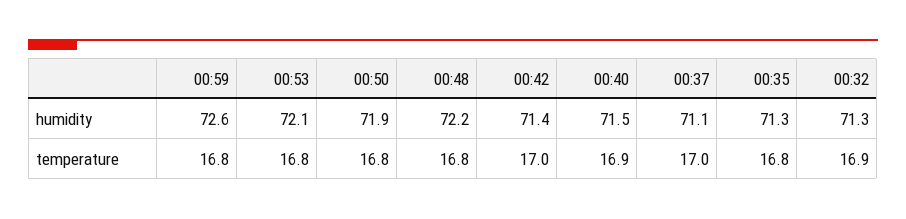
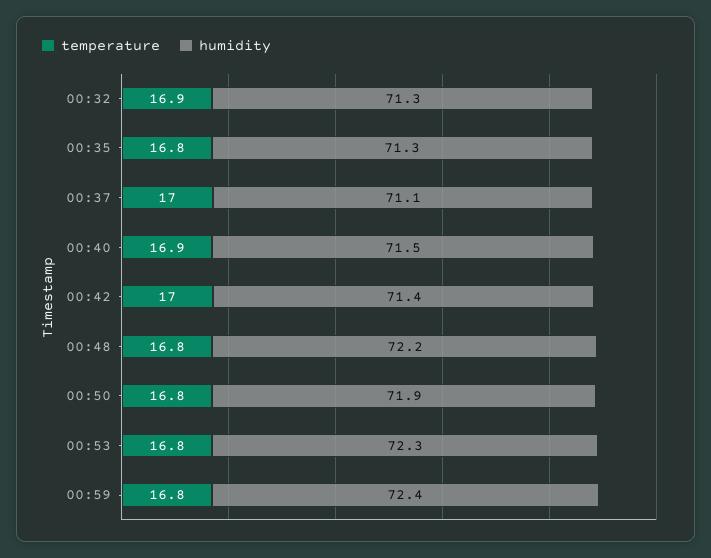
humidity, 00:59: 72.6 -> 72.4
humidity, 00:53: 72.1 -> 72.3

